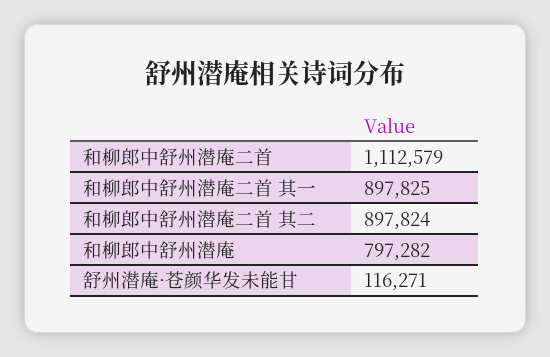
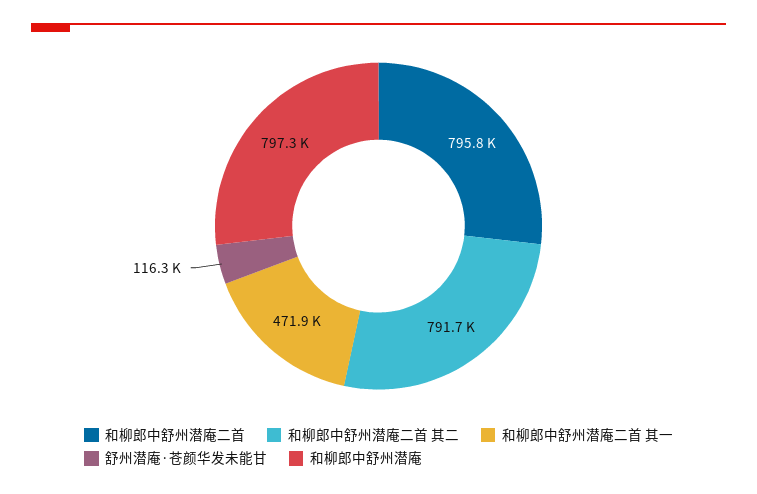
和柳郎中舒州潜庵二首: 1112579 -> 795800
和柳郎中舒州潜庵二首 其一: 897825 -> 471900
和柳郎中舒州潜庵二首 其二: 897824 -> 791700

